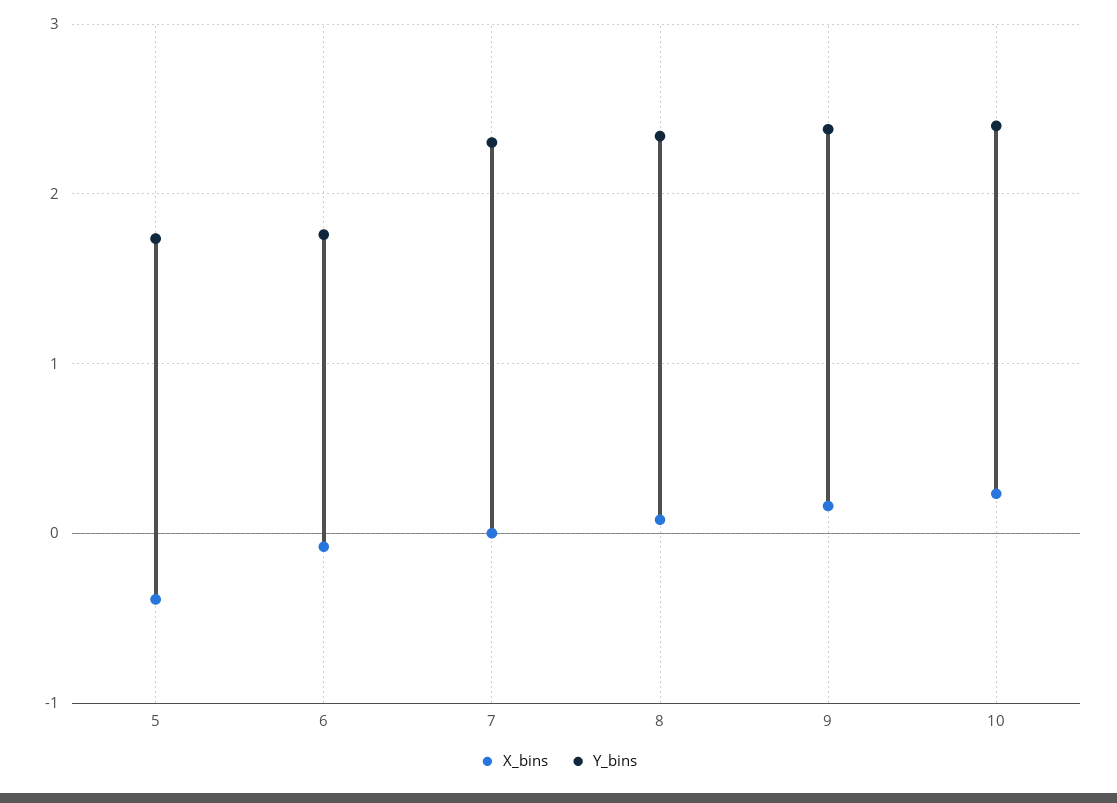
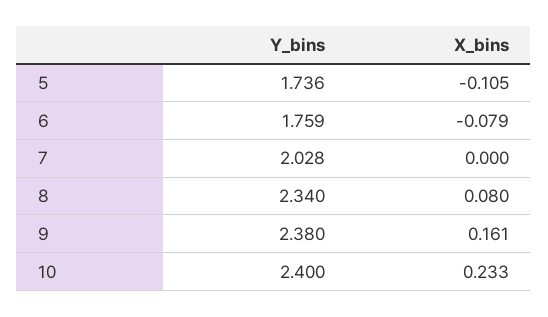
X_bins, 5: -0.4 -> -0.105
Y_bins, 7: 2.3 -> 2.028

